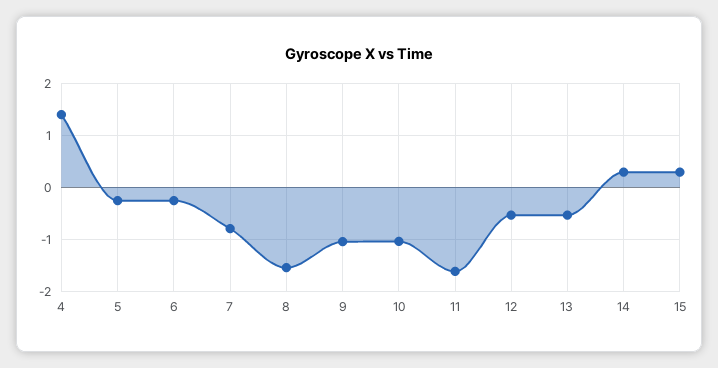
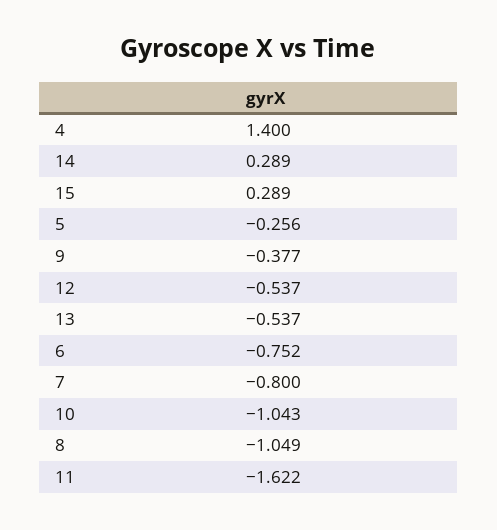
6: -0.2 -> -0.752
8: -1.6 -> -1.049
9: -1 -> -0.377

